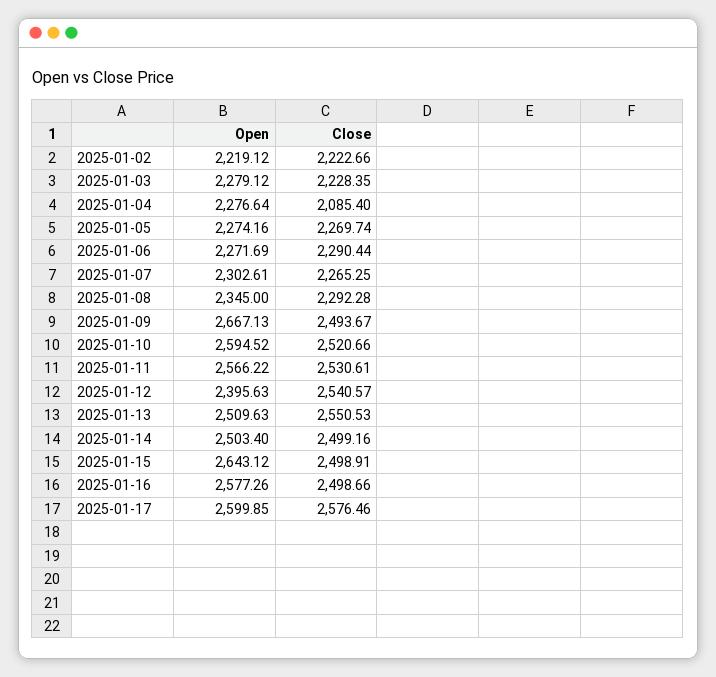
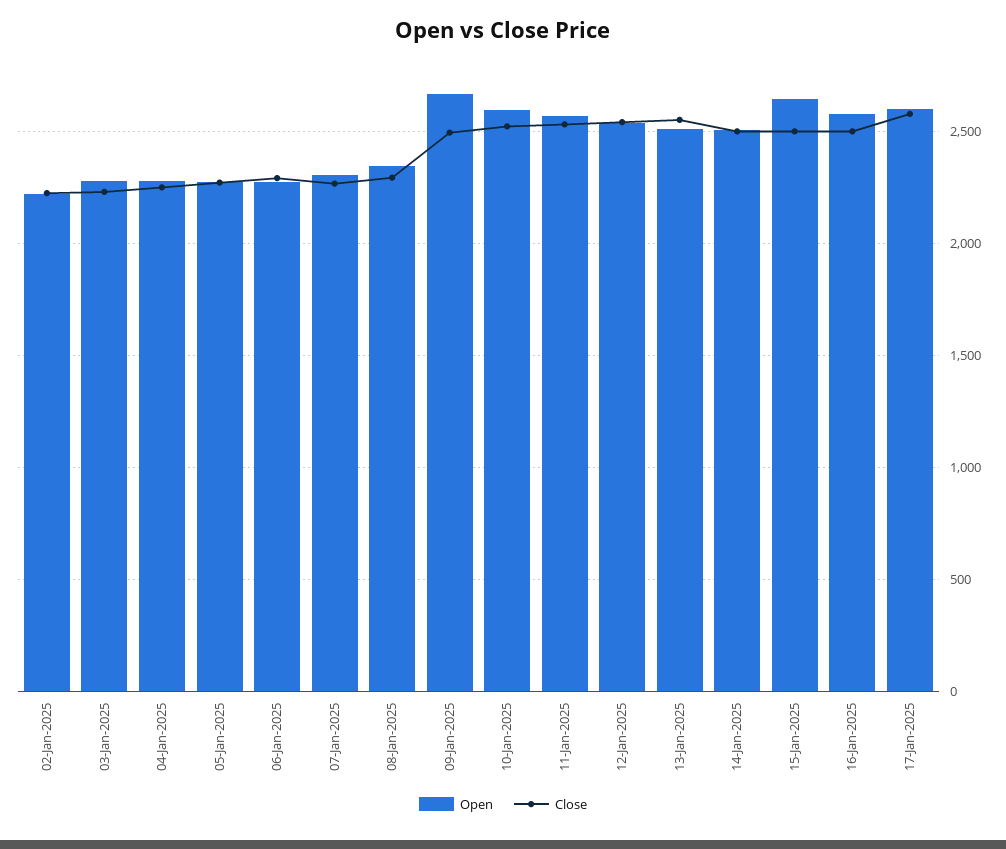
Close, 2025-01-04: 2085.4 -> 2250
Open, 2025-01-12: 2395.63 -> 2550

